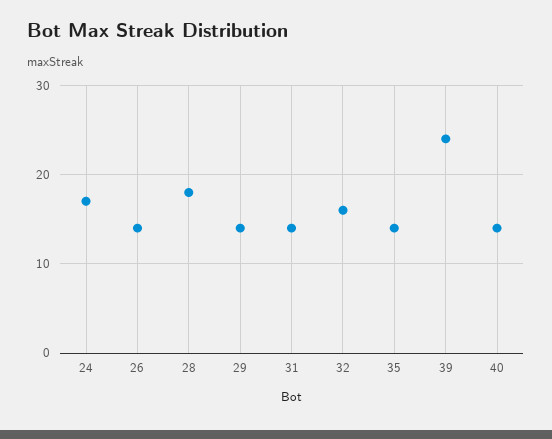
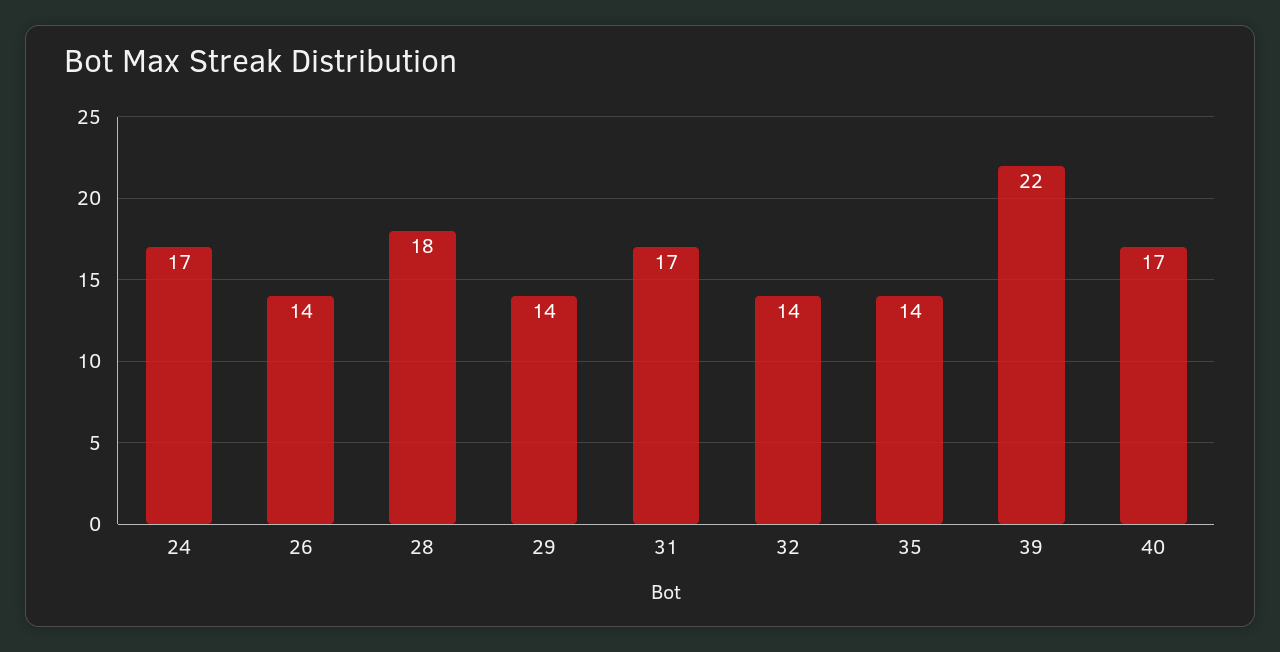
31: 14 -> 17
32: 16 -> 14
39: 24 -> 22
40: 14 -> 17

